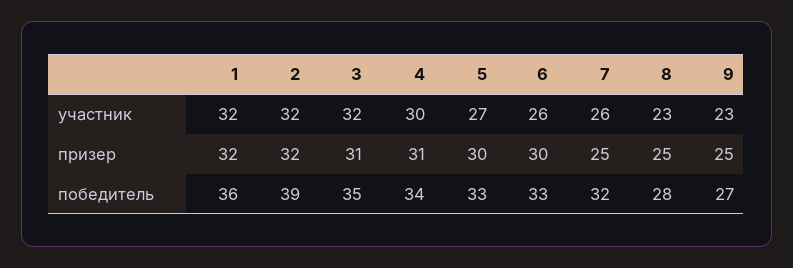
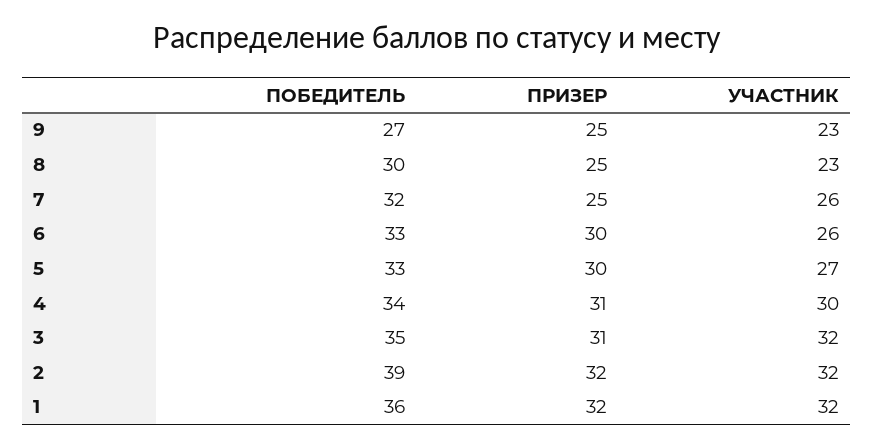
8, победитель: 28 -> 30

